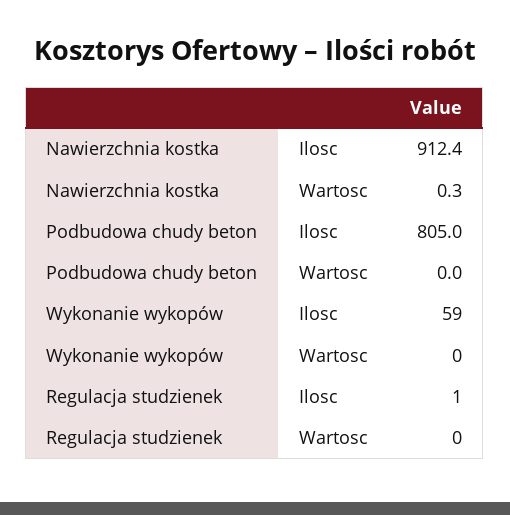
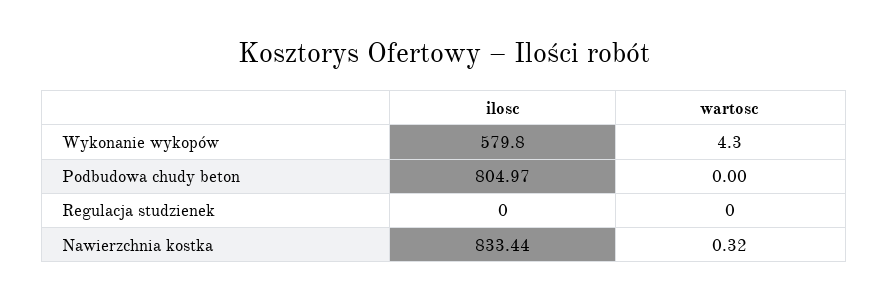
Nawierzchnia kostka, Ilosc: 912.4 -> 833.44
Wykonanie wykopów, Ilosc: 59 -> 579.8
Wykonanie wykopów, Wartosc: 0 -> 4.3
Regulacja studzienek, Ilosc: 1 -> 0

